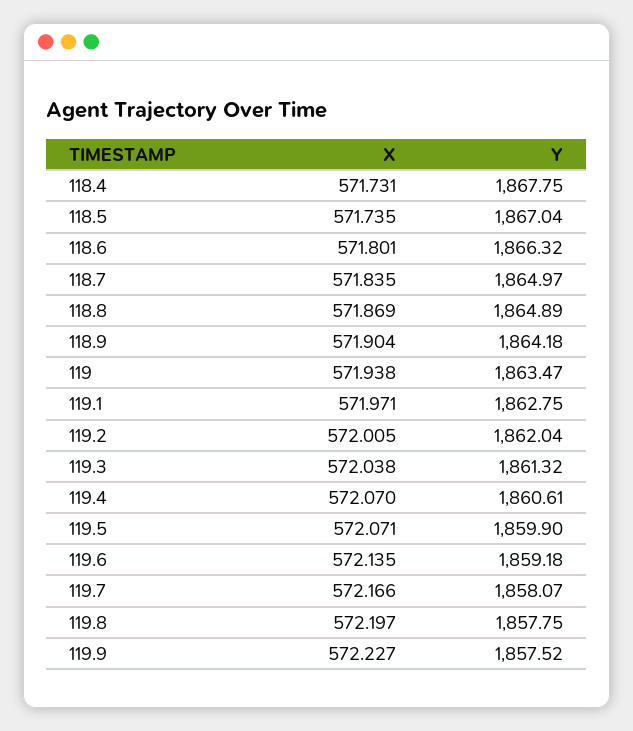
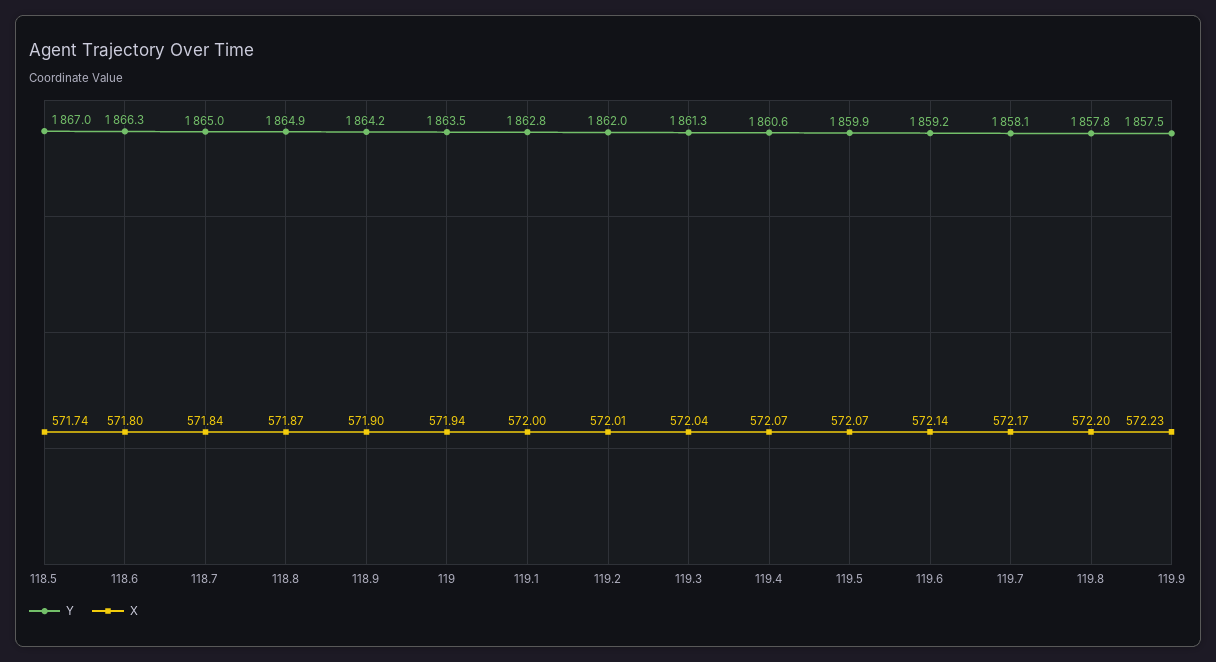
X, 118.4: 571.731 -> none
Y, 118.4: 1867.75 -> none
X, 119.1: 571.971 -> 572

